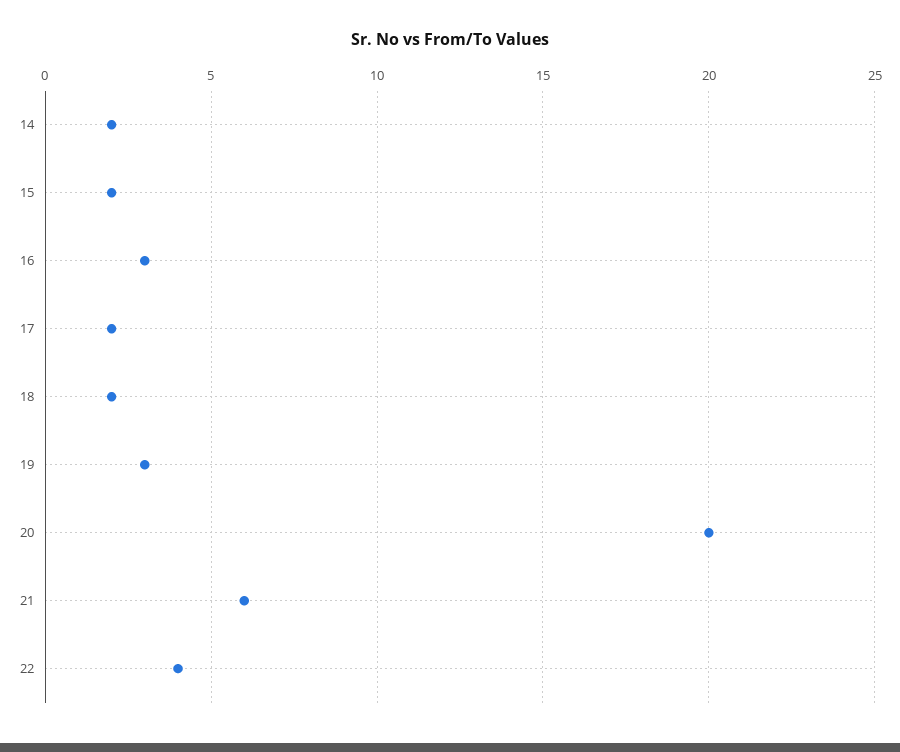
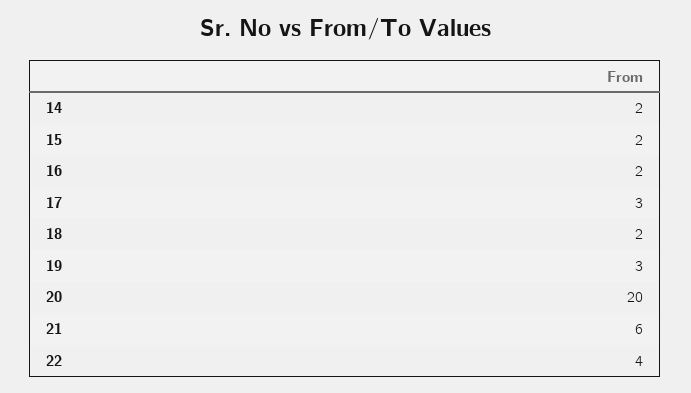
16: 3 -> 2
17: 2 -> 3

